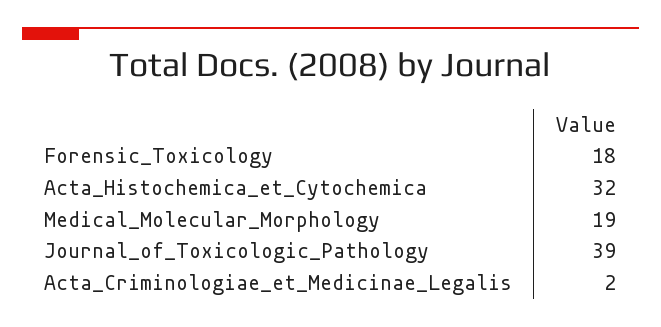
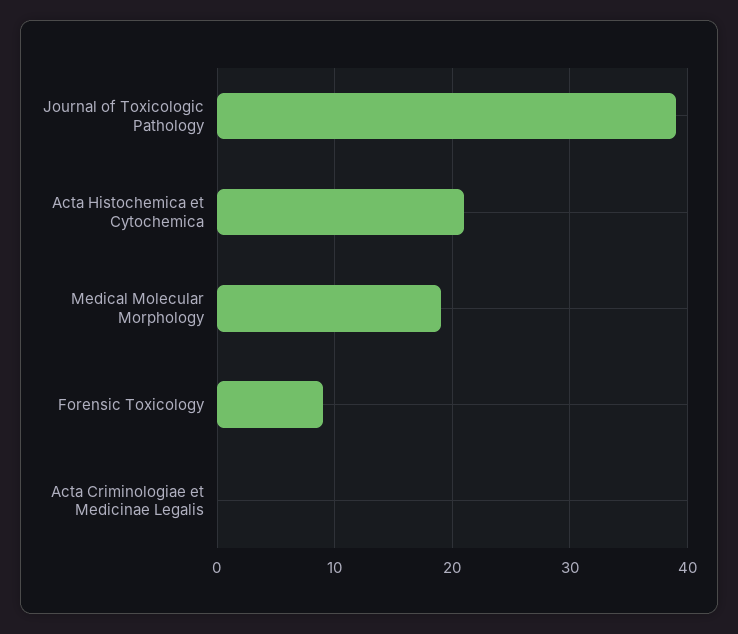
Forensic_Toxicology: 18 -> 9
Acta_Histochemica_et_Cytochemica: 32 -> 21
Acta_Criminologiae_et_Medicinae_Legalis: 2 -> 0

